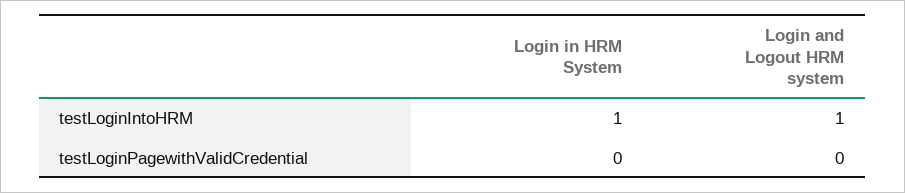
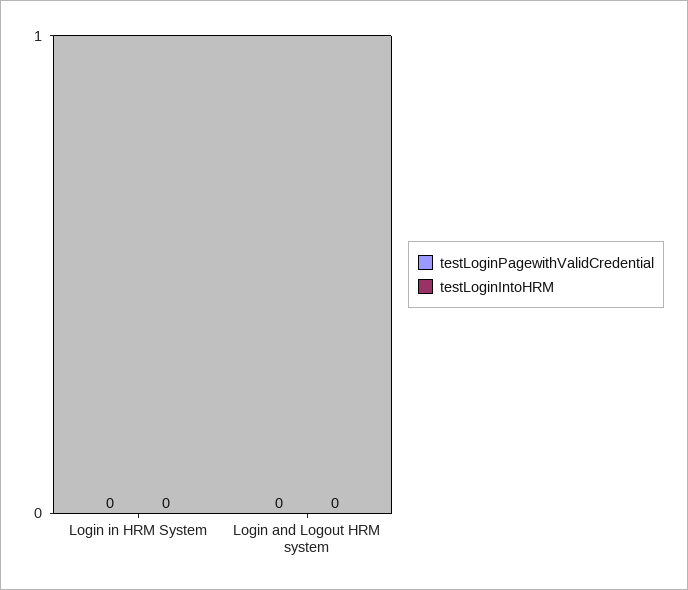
testLoginIntoHRM, Login in HRM System: 1 -> 0
testLoginIntoHRM, Login and Logout HRM system: 1 -> 0

